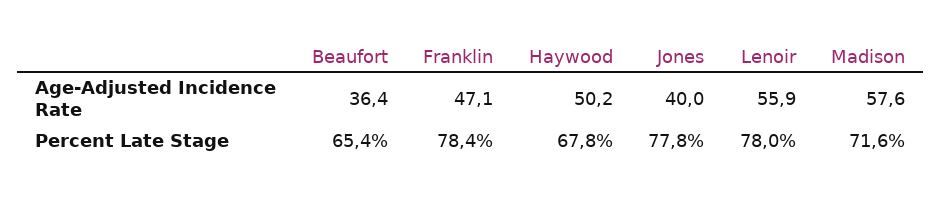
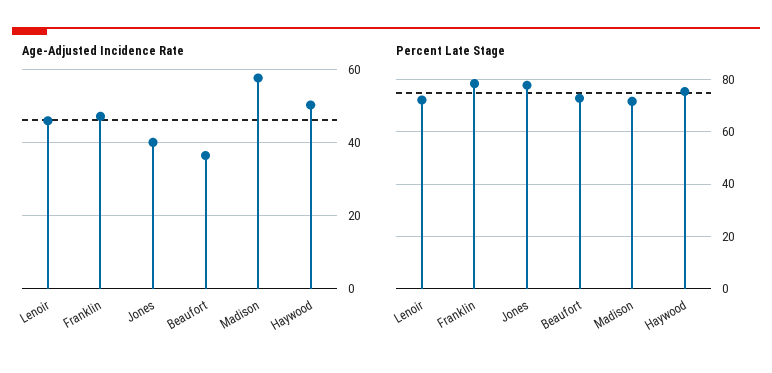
Age-Adjusted Incidence Rate, Lenoir: 55.9 -> 46
Percent Late Stage, Beaufort: 65.4 -> 72.5
Percent Late Stage, Haywood: 67.8 -> 75
Percent Late Stage, Lenoir: 78 -> 72.5

